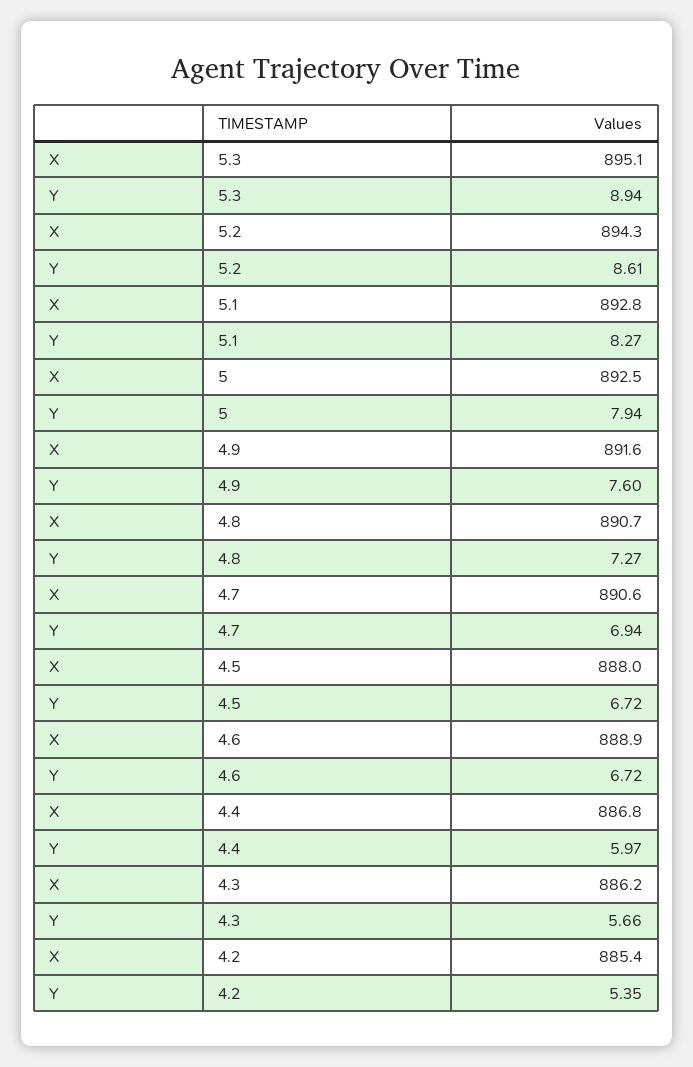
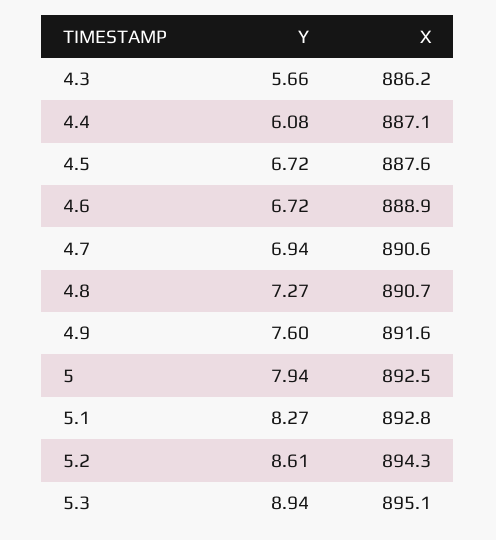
X, 4.5: 888 -> 887.6
X, 4.4: 886.8 -> 887.1
Y, 4.4: 5.97 -> 6.08
X, 4.2: 885.4 -> none
Y, 4.2: 5.35 -> none

